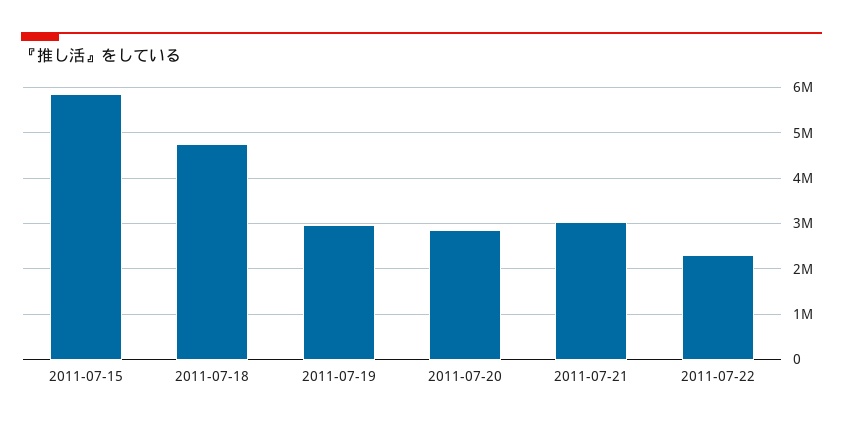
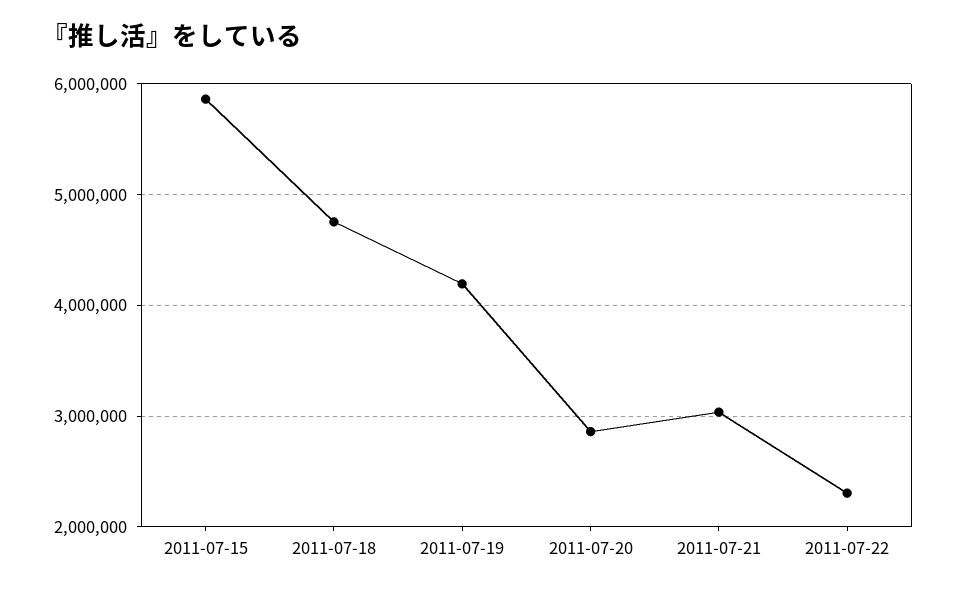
2011-07-19: 3000000 -> 4200000

